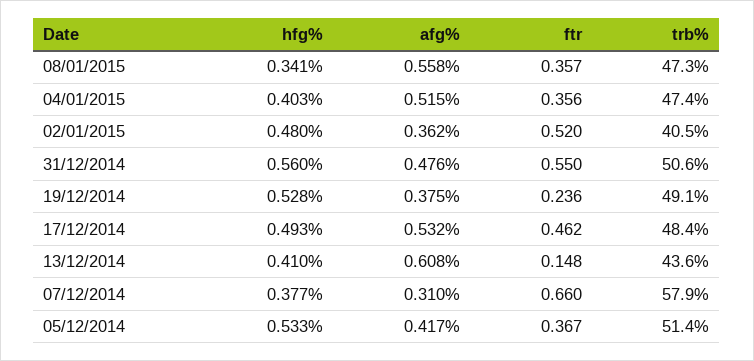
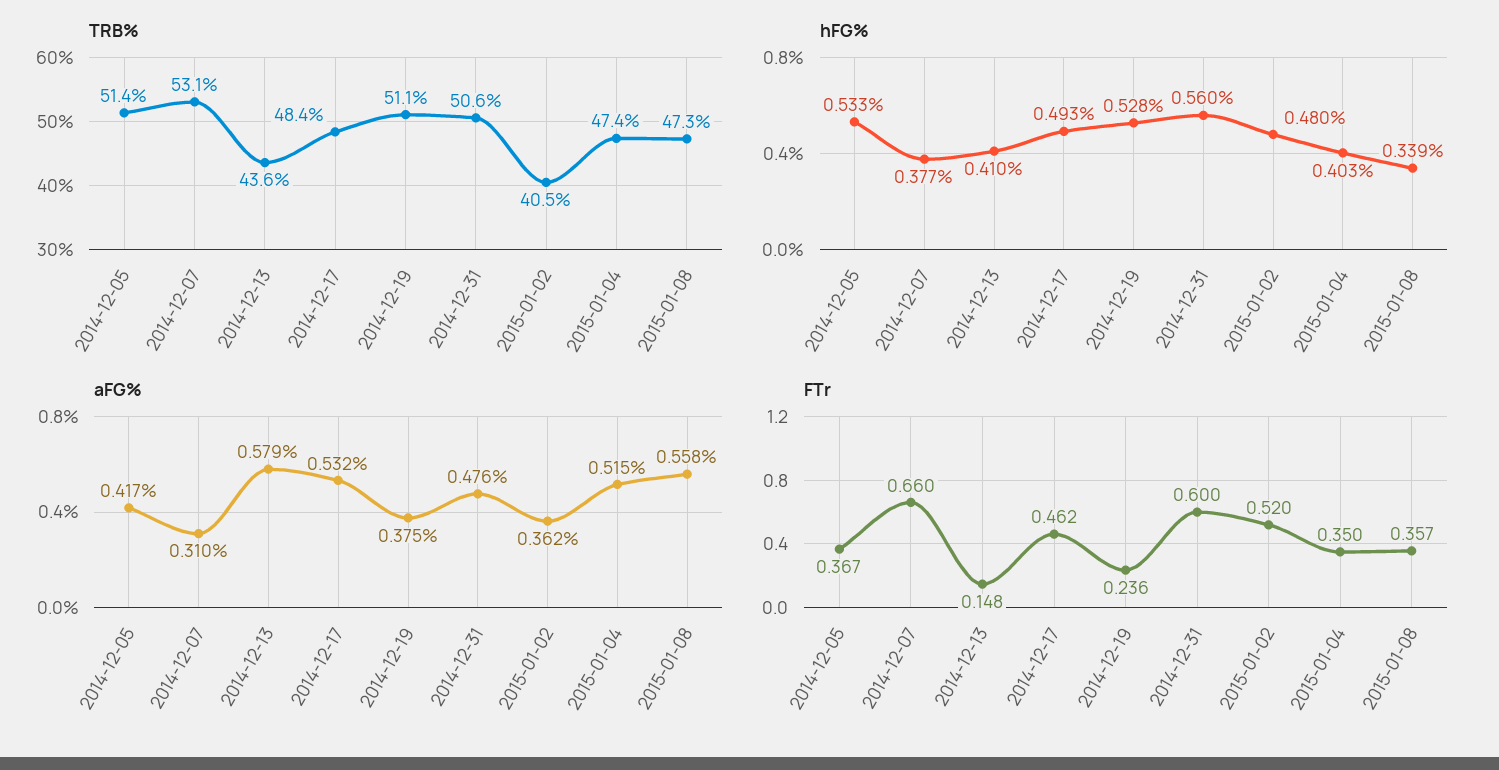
hfg%, 08/01/2015: 0.341 -> 0.339
ftr, 04/01/2015: 0.356 -> 0.35
ftr, 31/12/2014: 0.55 -> 0.6
trb%, 19/12/2014: 49.1 -> 51.1
afg%, 13/12/2014: 0.608 -> 0.579
trb%, 07/12/2014: 57.9 -> 53.1

